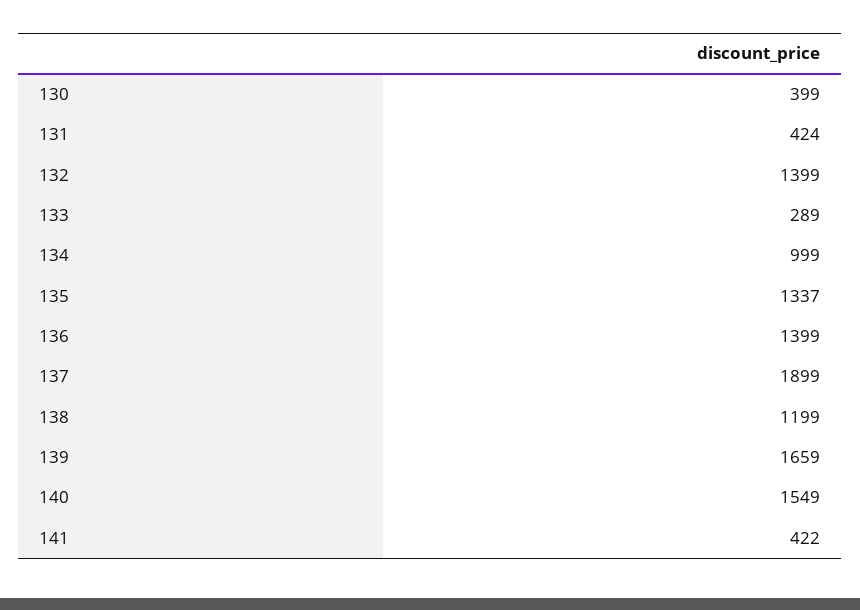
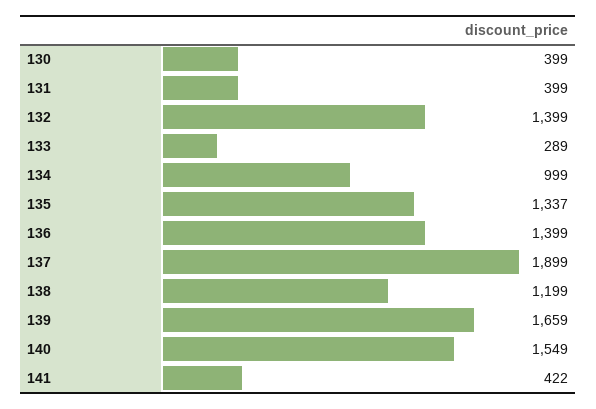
131: 424 -> 399

